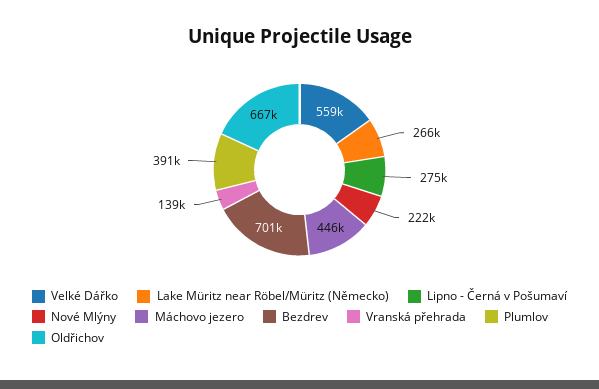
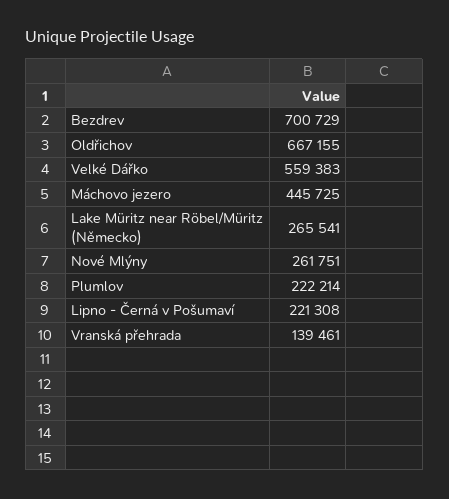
Lipno - Černá v Pošumaví: 275000 -> 221308
Nové Mlýny: 222000 -> 261751
Plumlov: 391000 -> 222214

